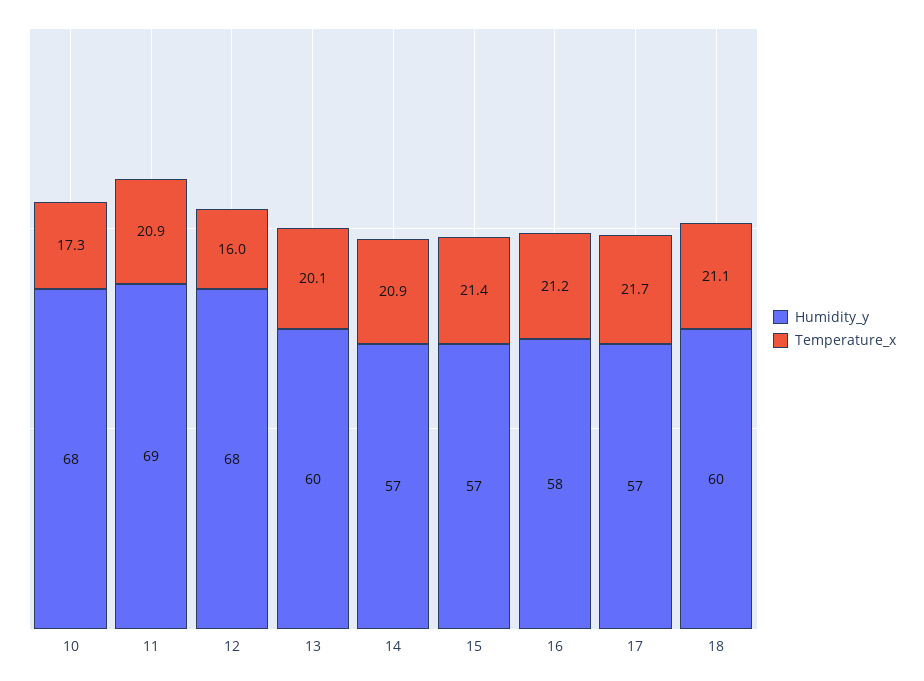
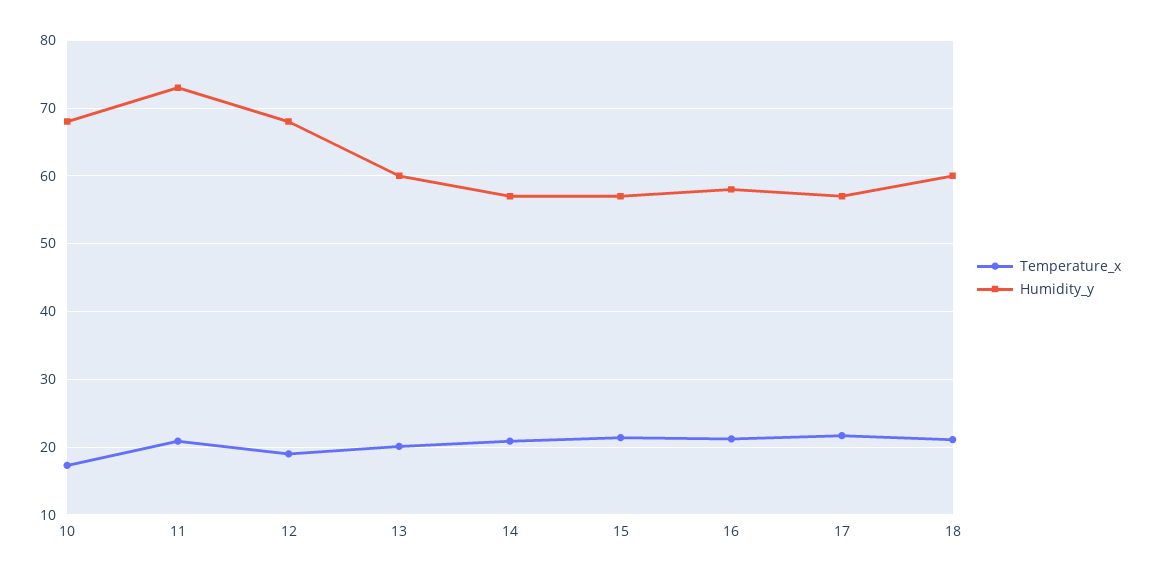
Humidity_y, 11: 69 -> 73
Temperature_x, 12: 16 -> 19

